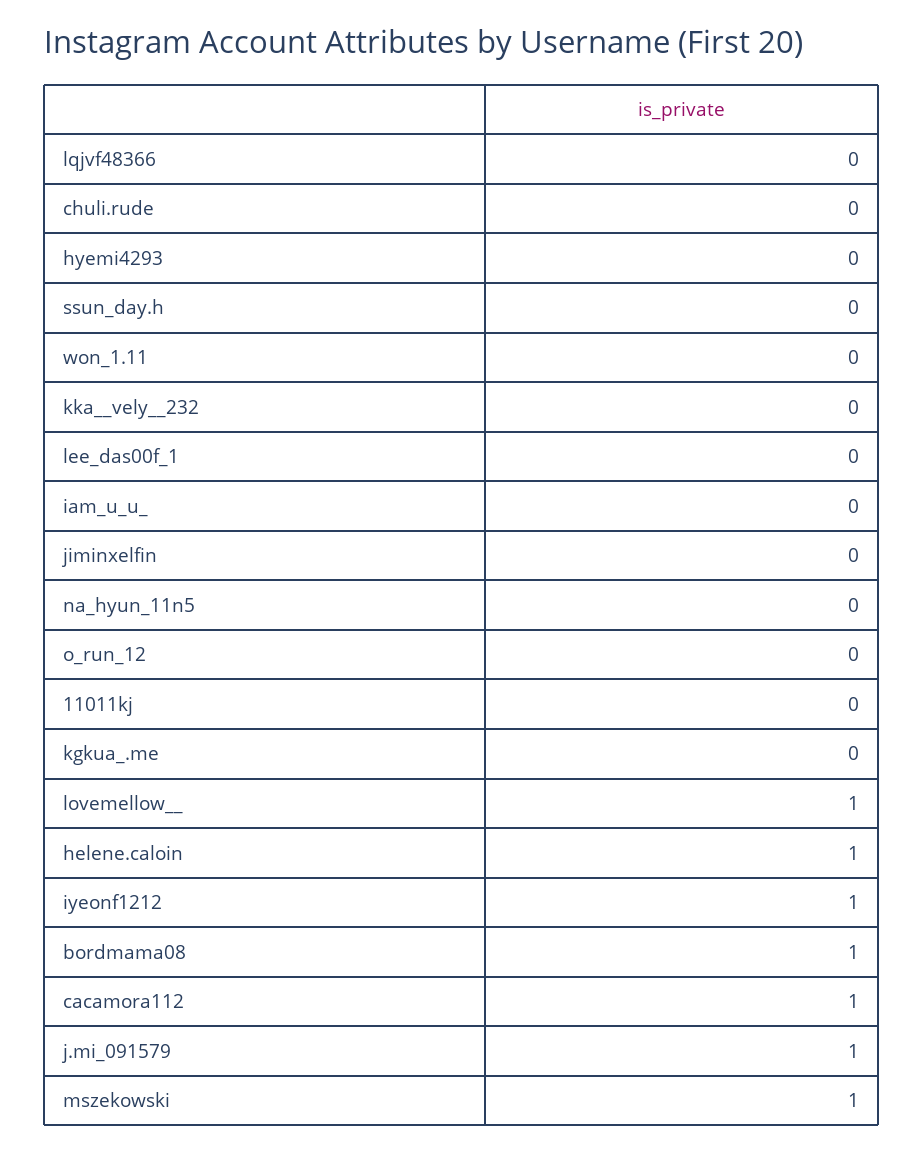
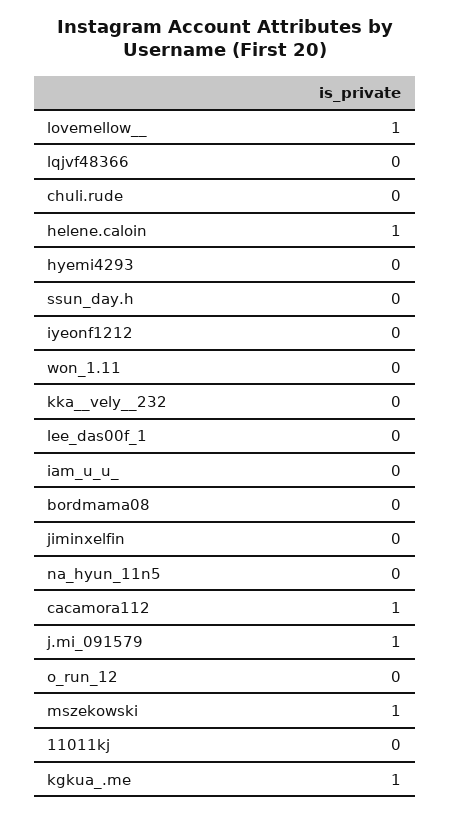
kgkua_.me: 0 -> 1
iyeonf1212: 1 -> 0
bordmama08: 1 -> 0

